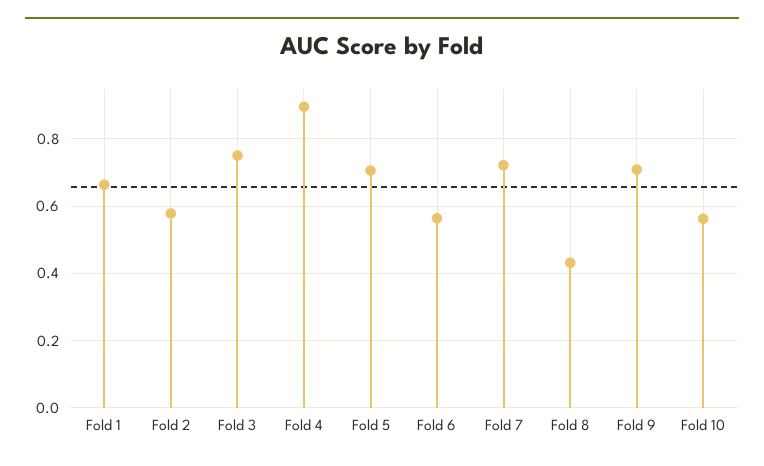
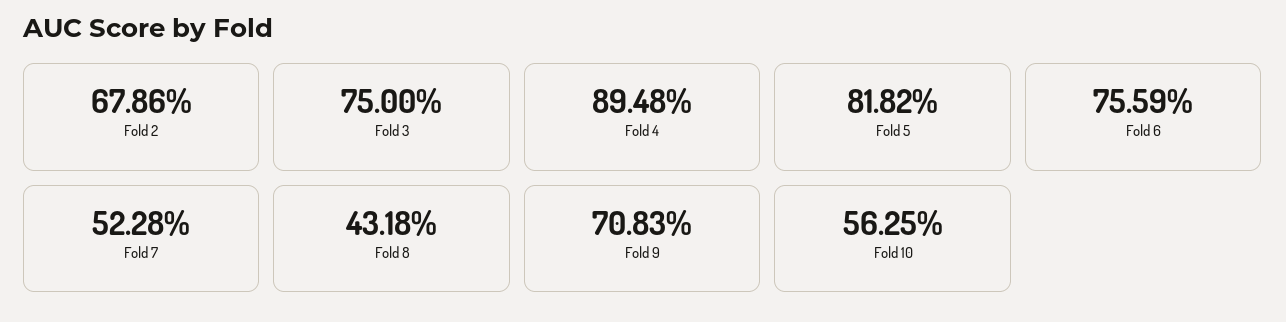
Fold 1: 0.66 -> none
Fold 2: 0.58 -> 0.6786
Fold 5: 0.7 -> 0.8182
Fold 6: 0.56 -> 0.7559
Fold 7: 0.72 -> 0.5228

